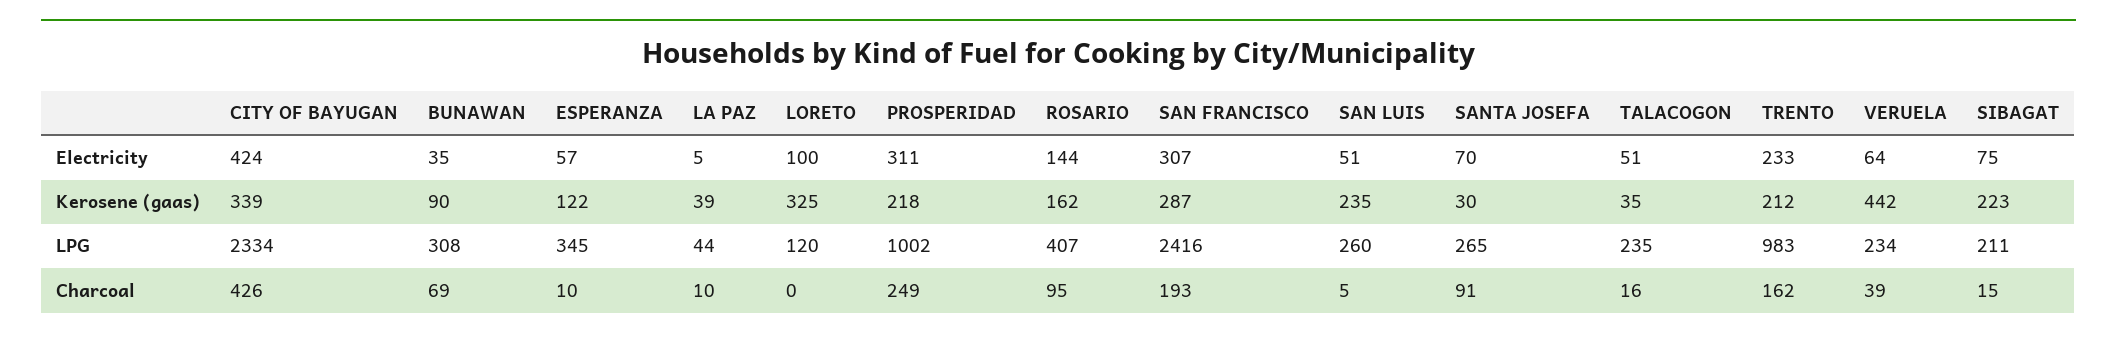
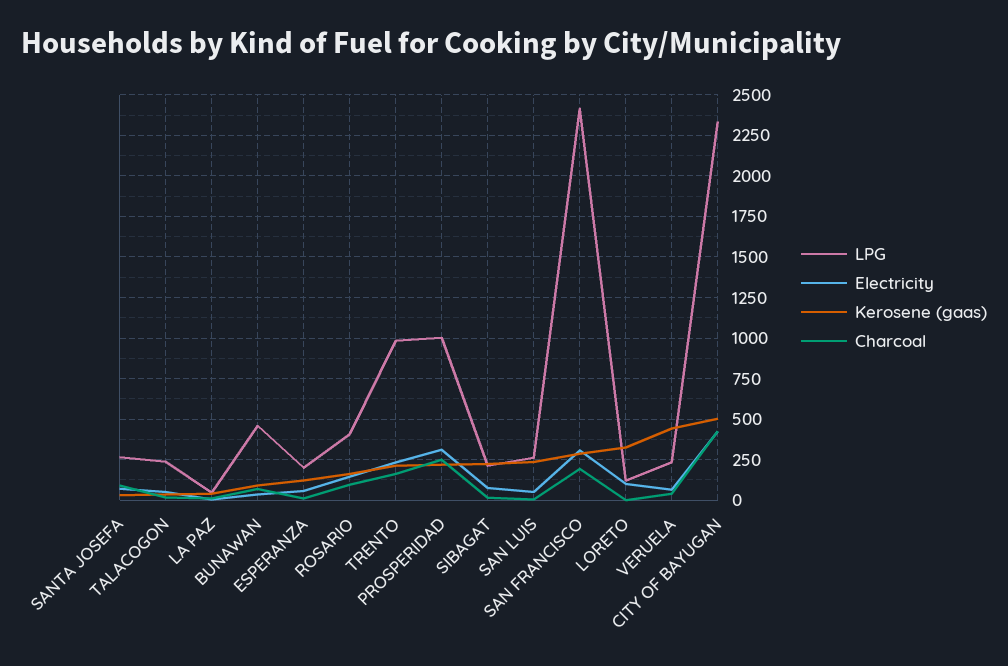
Kerosene (gaas), CITY OF BAYUGAN: 339 -> 500
LPG, BUNAWAN: 308 -> 450
LPG, ESPERANZA: 345 -> 200

